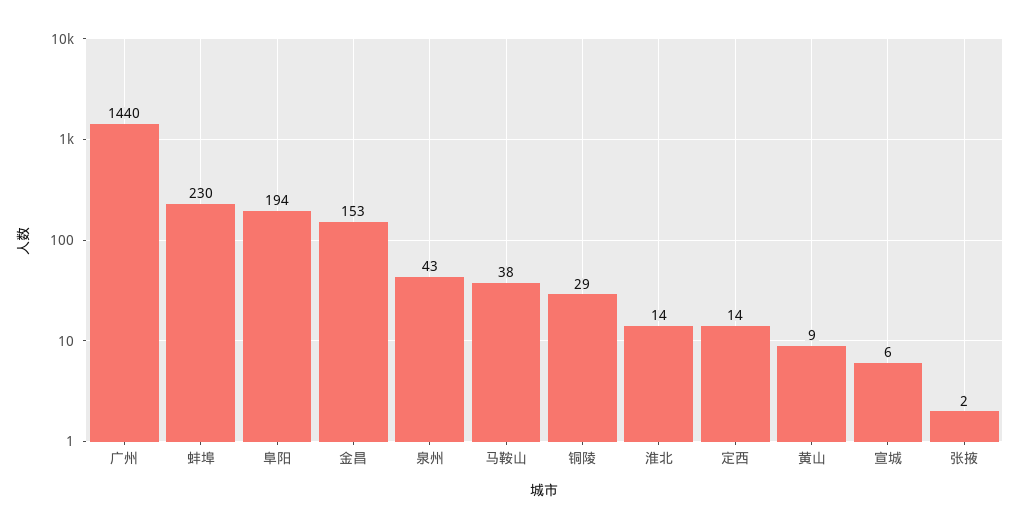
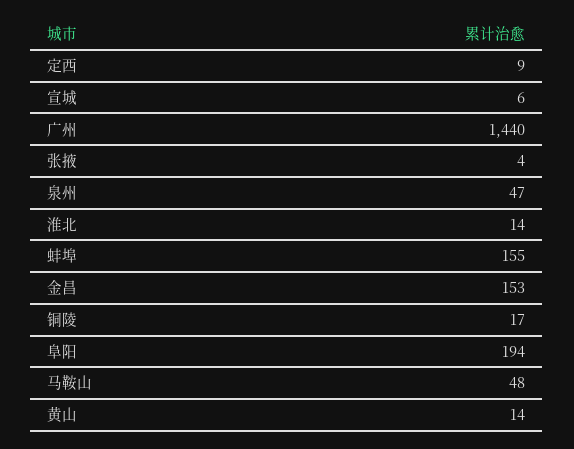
蚌埠: 230 -> 155
泉州: 43 -> 47
马鞍山: 38 -> 48
铜陵: 29 -> 17
定西: 14 -> 9
黄山: 9 -> 14
张掖: 2 -> 4

